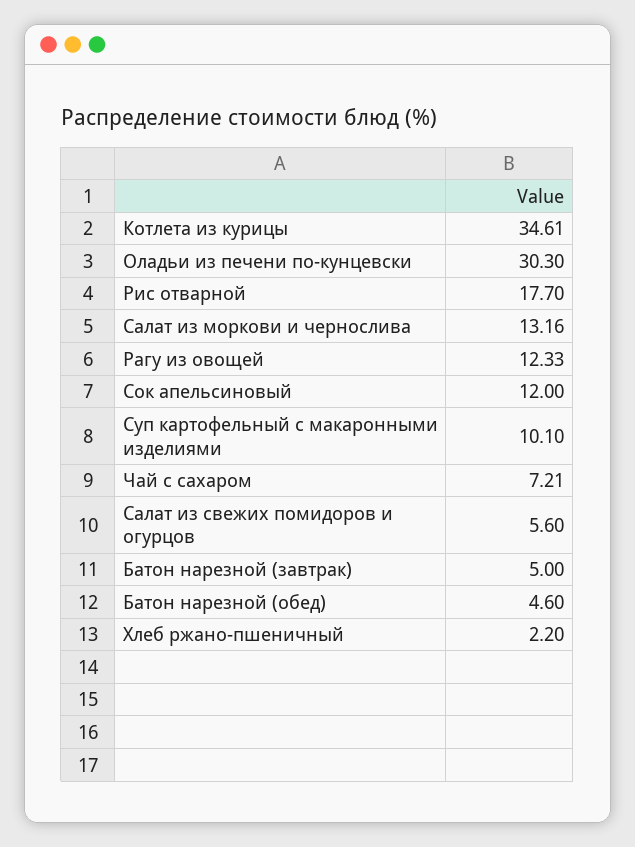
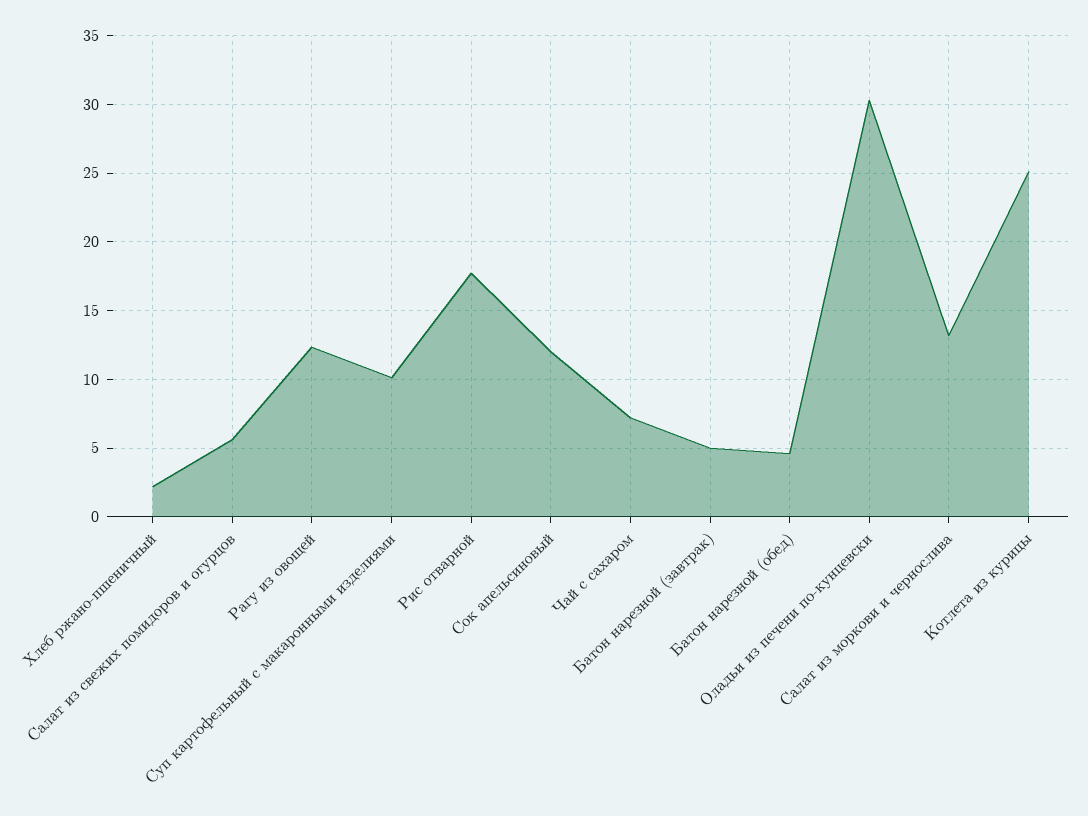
Котлета из курицы: 34.61 -> 25

